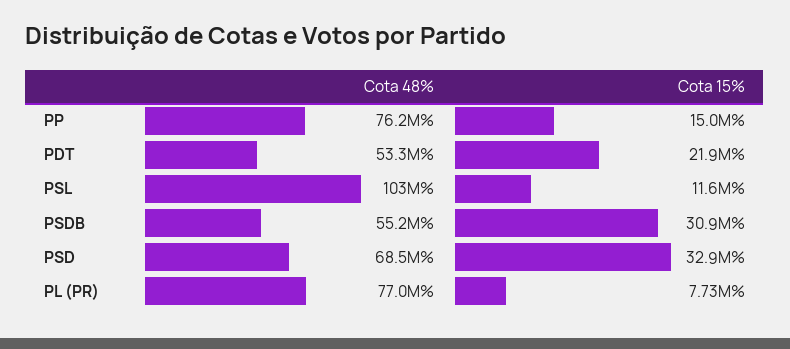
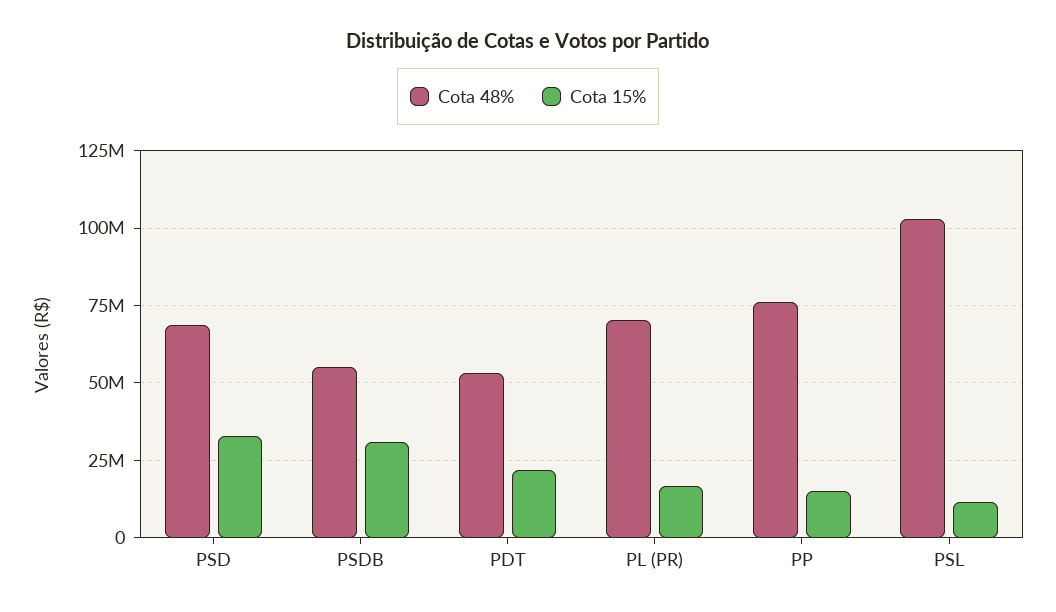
Cota 48%, PL (PR): 77000000 -> 70000000
Cota 15%, PL (PR): 7730000 -> 17500000

